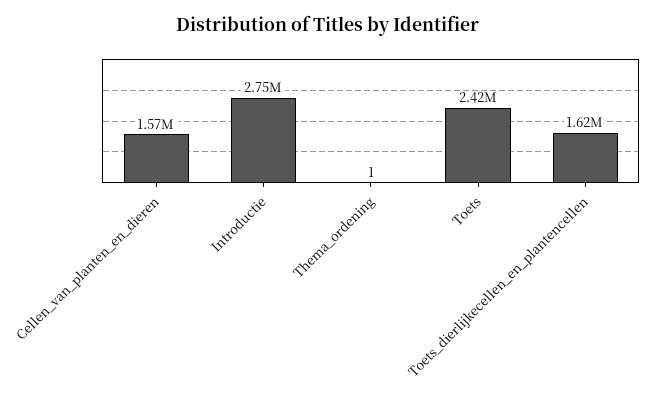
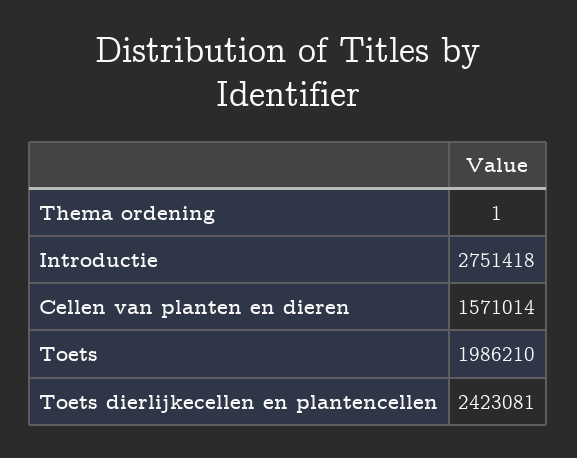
Toets: 2420000 -> 1986210
Toets_dierlijkecellen_en_plantencellen: 1620000 -> 2423081

